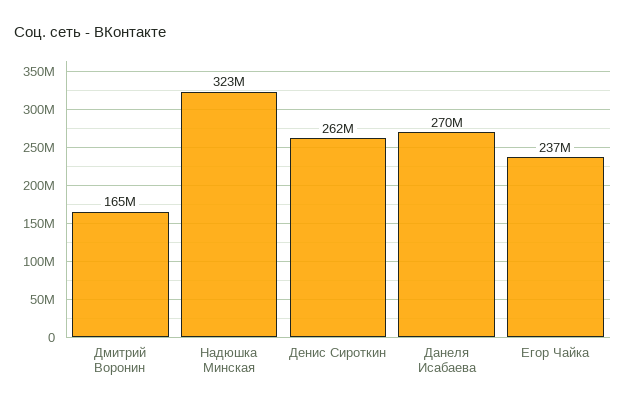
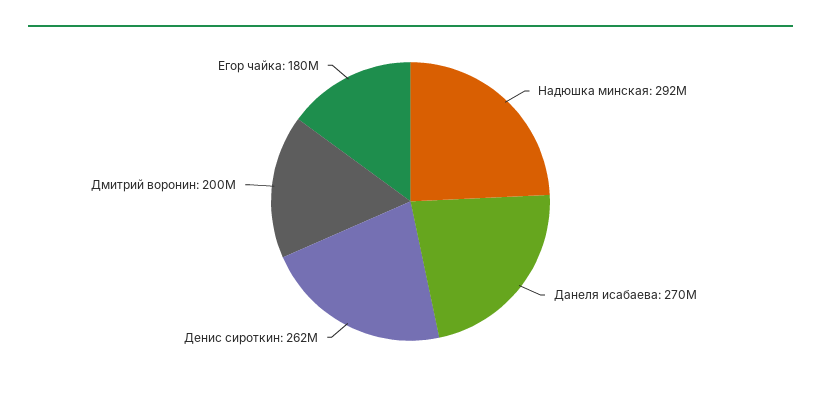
Дмитрий Воронин: 165000000 -> 200000000
Надюшка Минская: 323000000 -> 292000000
Егор Чайка: 237000000 -> 180000000

